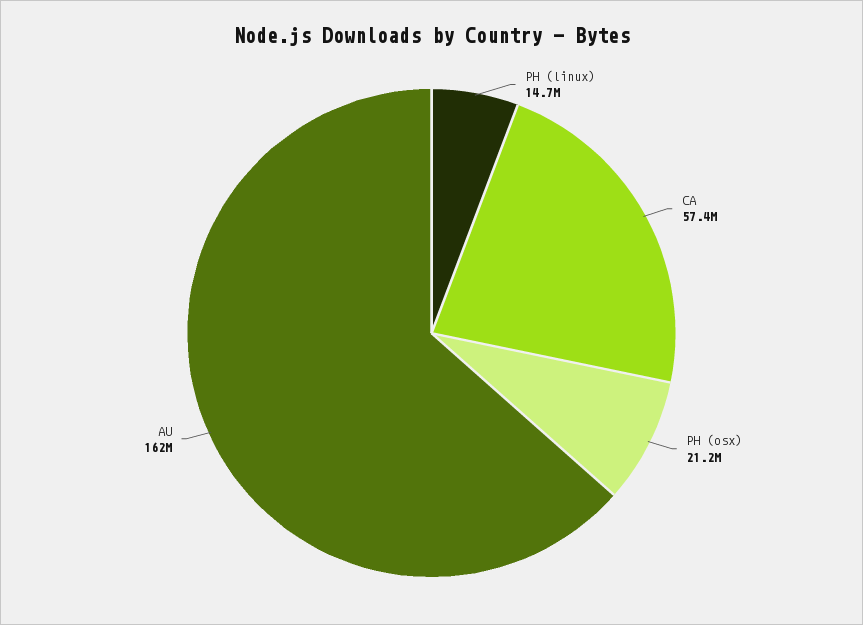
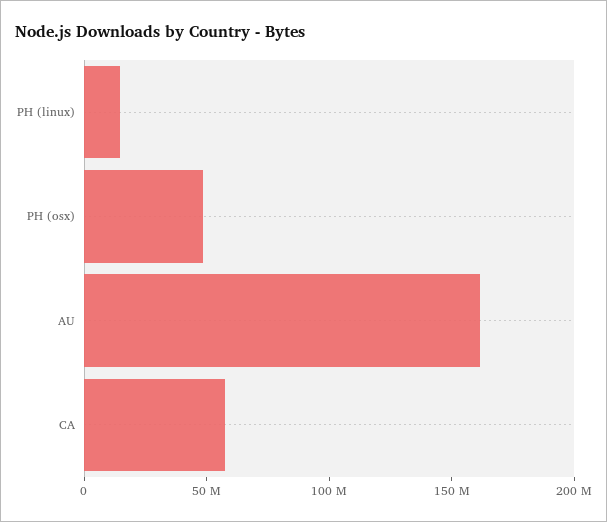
PH (osx): 21200000 -> 50000000

